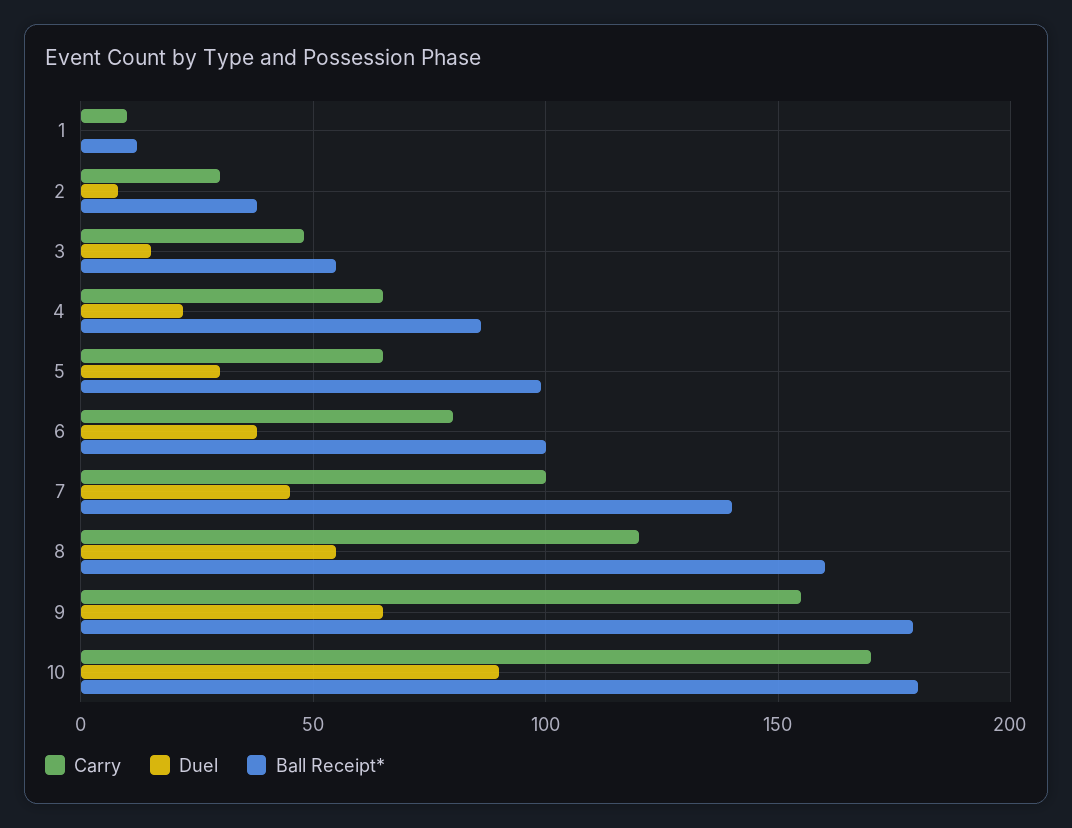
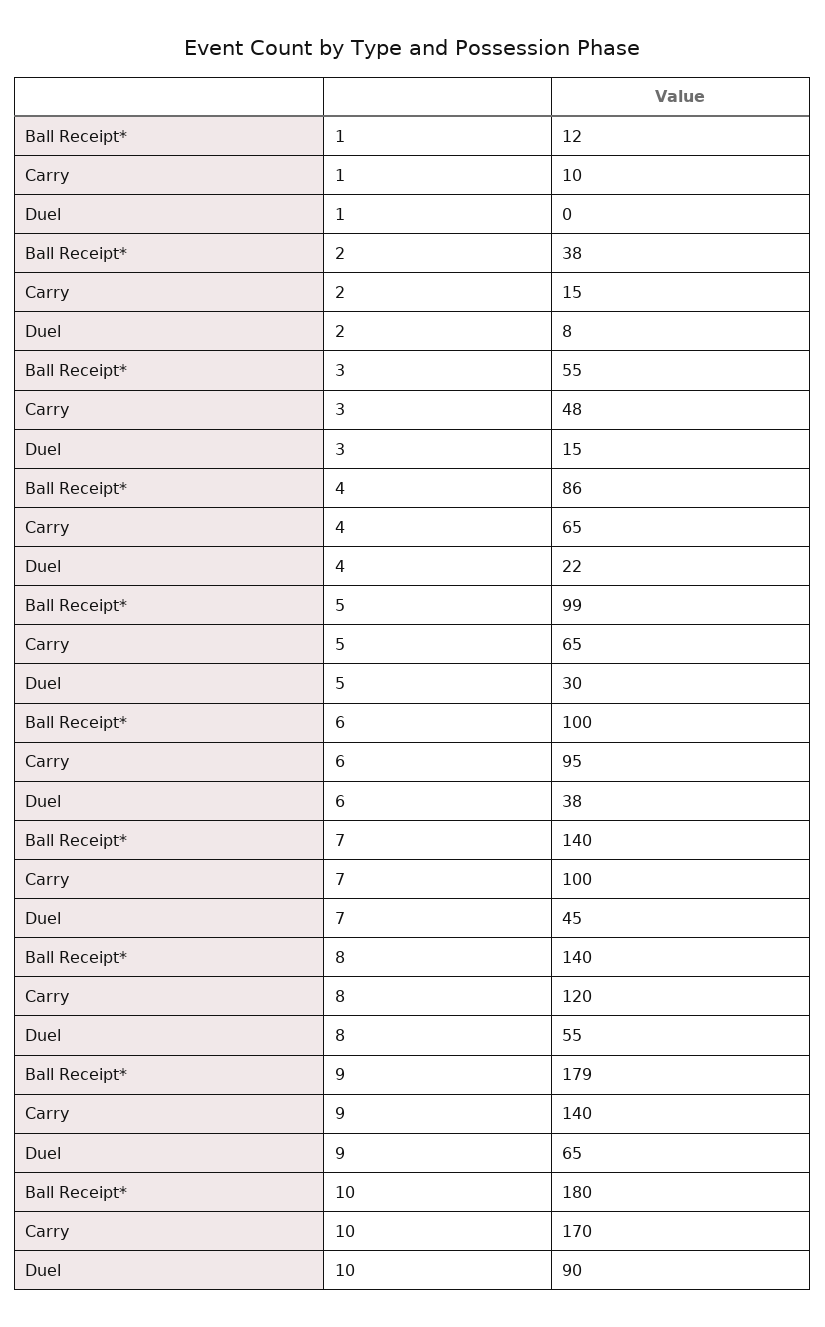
Carry, 2: 30 -> 15
Carry, 6: 80 -> 95
Ball Receipt*, 8: 160 -> 140
Carry, 9: 155 -> 140

